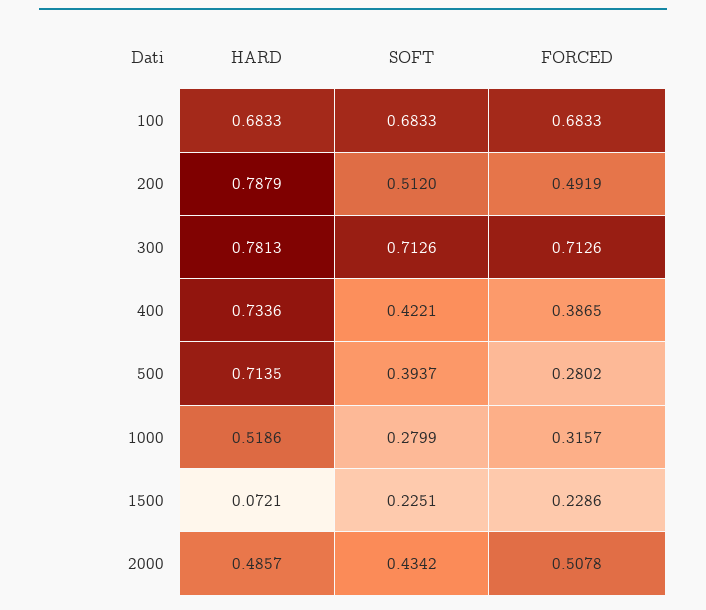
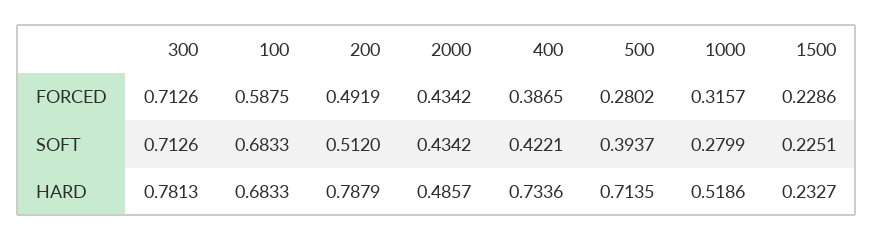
FORCED, 100: 0.6833 -> 0.5875
HARD, 1500: 0.0721 -> 0.2327
FORCED, 2000: 0.5078 -> 0.4342

